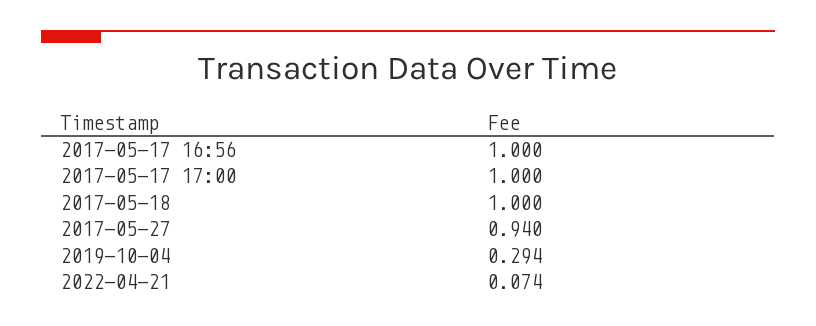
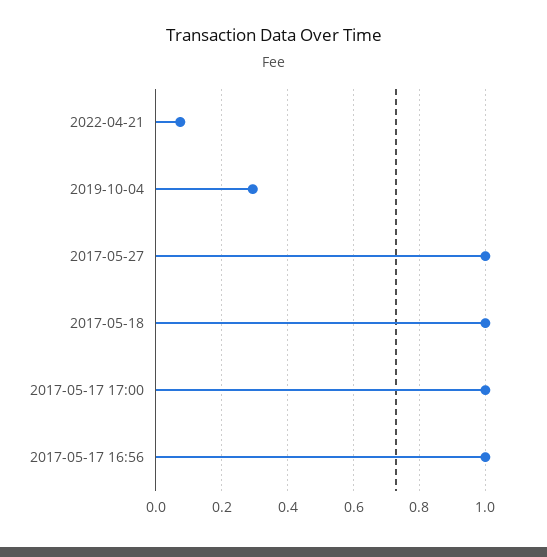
2017-05-27: 0.94 -> 1

